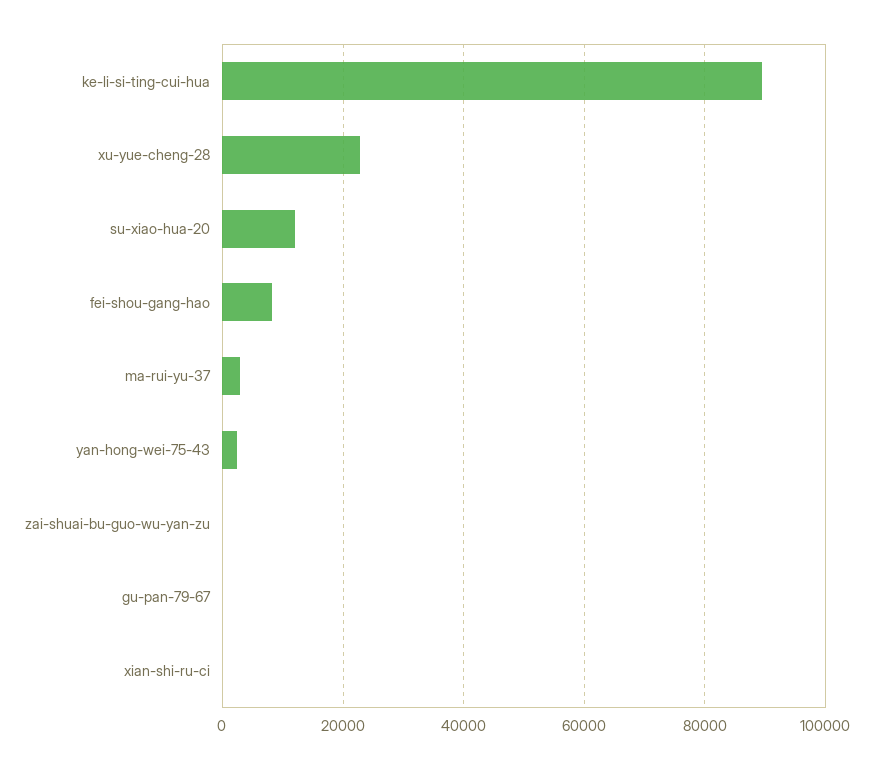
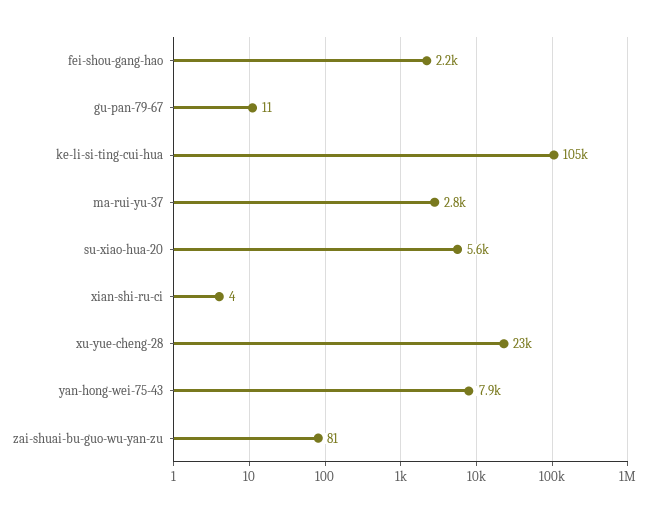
ke-li-si-ting-cui-hua: 90000 -> 105000
su-xiao-hua-20: 12000 -> 5600
fei-shou-gang-hao: 8000 -> 2200
yan-hong-wei-75-43: 2000 -> 7900

